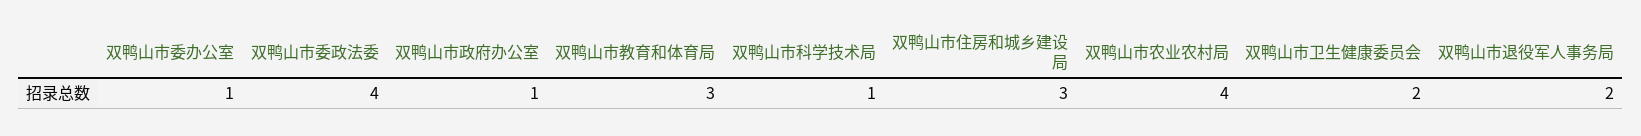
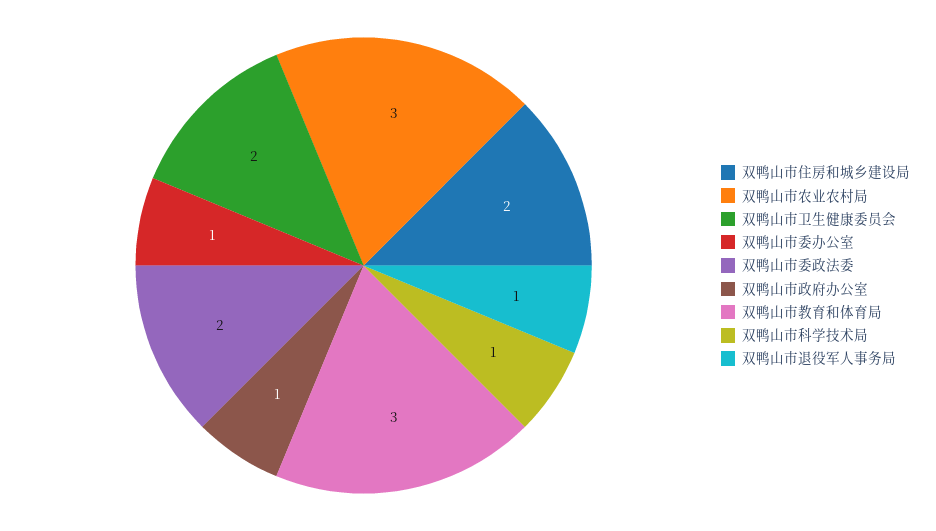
双鸭山市委政法委: 4 -> 2
双鸭山市住房和城乡建设局: 3 -> 2
双鸭山市农业农村局: 4 -> 3
双鸭山市退役军人事务局: 2 -> 1

